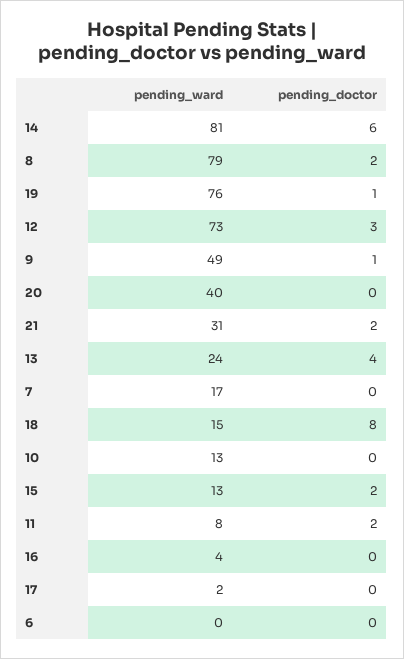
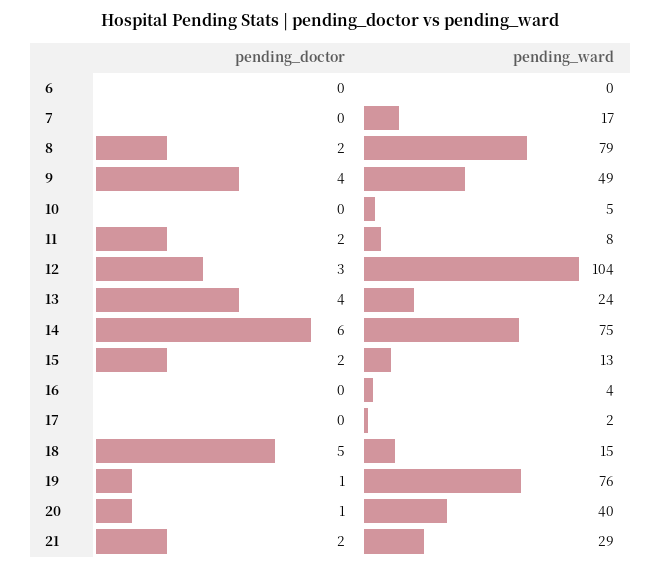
pending_ward, 14: 81 -> 75
pending_ward, 12: 73 -> 104
pending_doctor, 9: 1 -> 4
pending_doctor, 20: 0 -> 1
pending_ward, 21: 31 -> 29
pending_doctor, 18: 8 -> 5
pending_ward, 10: 13 -> 5

